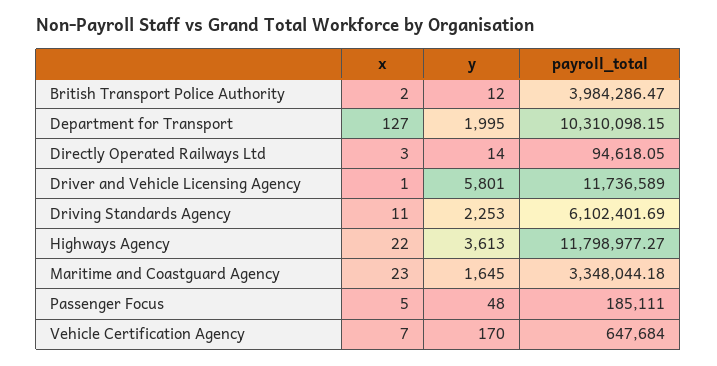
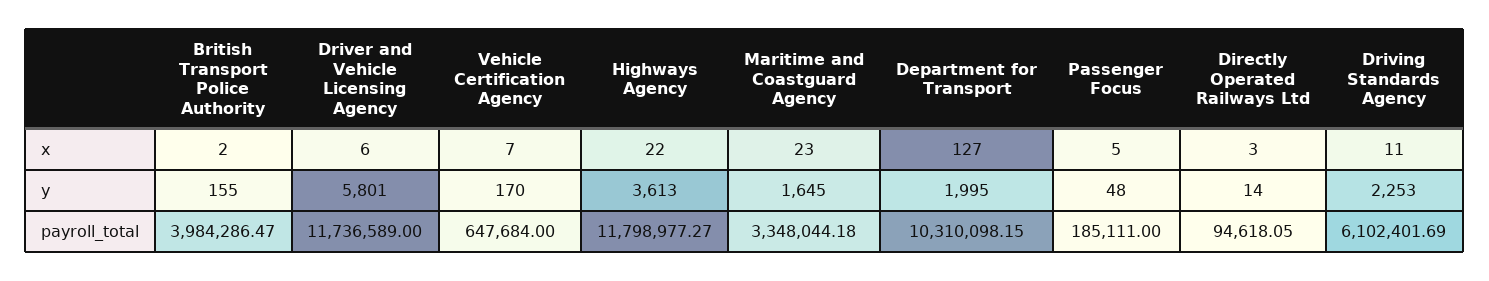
y, British Transport Police Authority: 12 -> 155
x, Driver and Vehicle Licensing Agency: 1 -> 6

